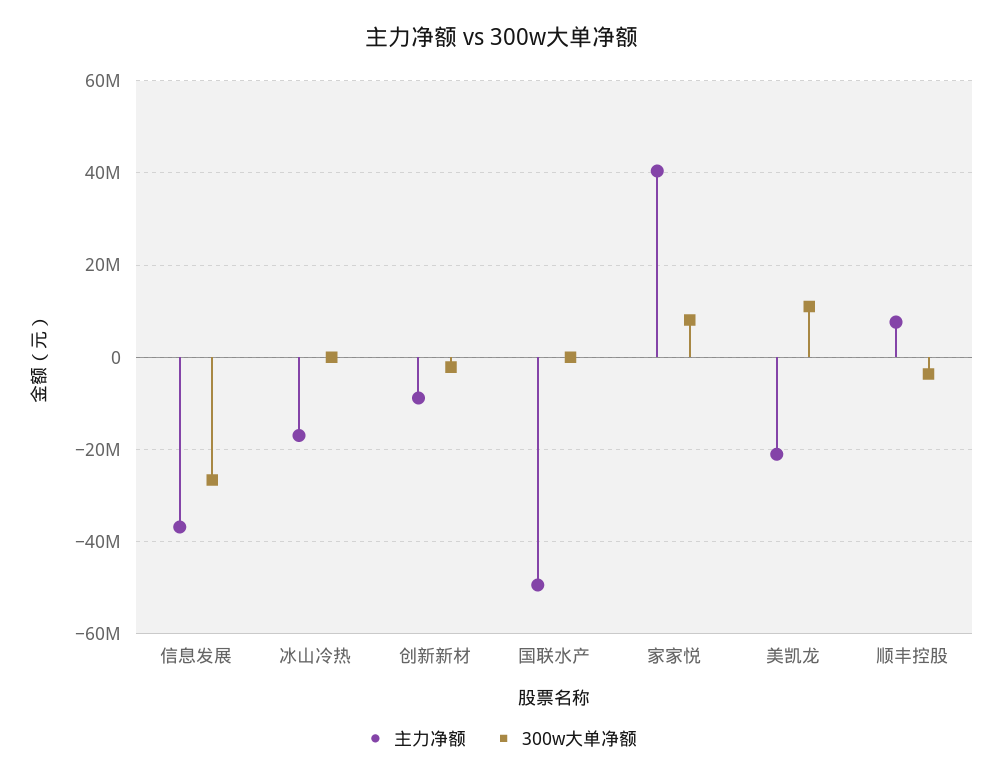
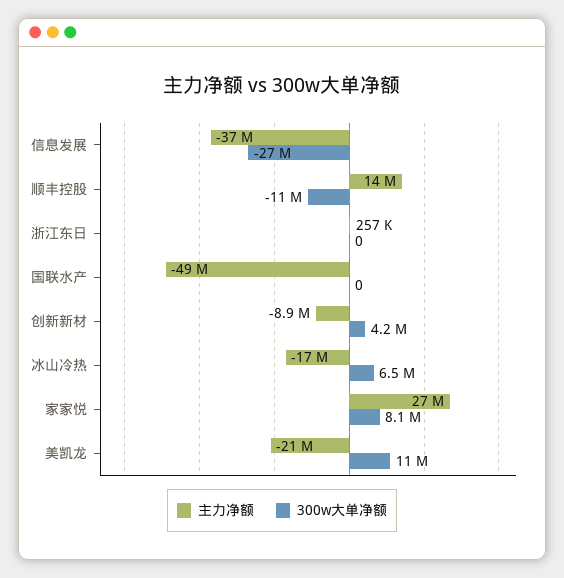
300w大单净额, 冰山冷热: 0 -> 6500000
300w大单净额, 创新新材: -2000000 -> 4200000
主力净额, 家家悦: 40000000 -> 27000000
主力净额, 顺丰控股: 8000000 -> 14000000
300w大单净额, 顺丰控股: -4000000 -> -11000000
主力净额, 浙江东日: none -> 257000
300w大单净额, 浙江东日: none -> 0

